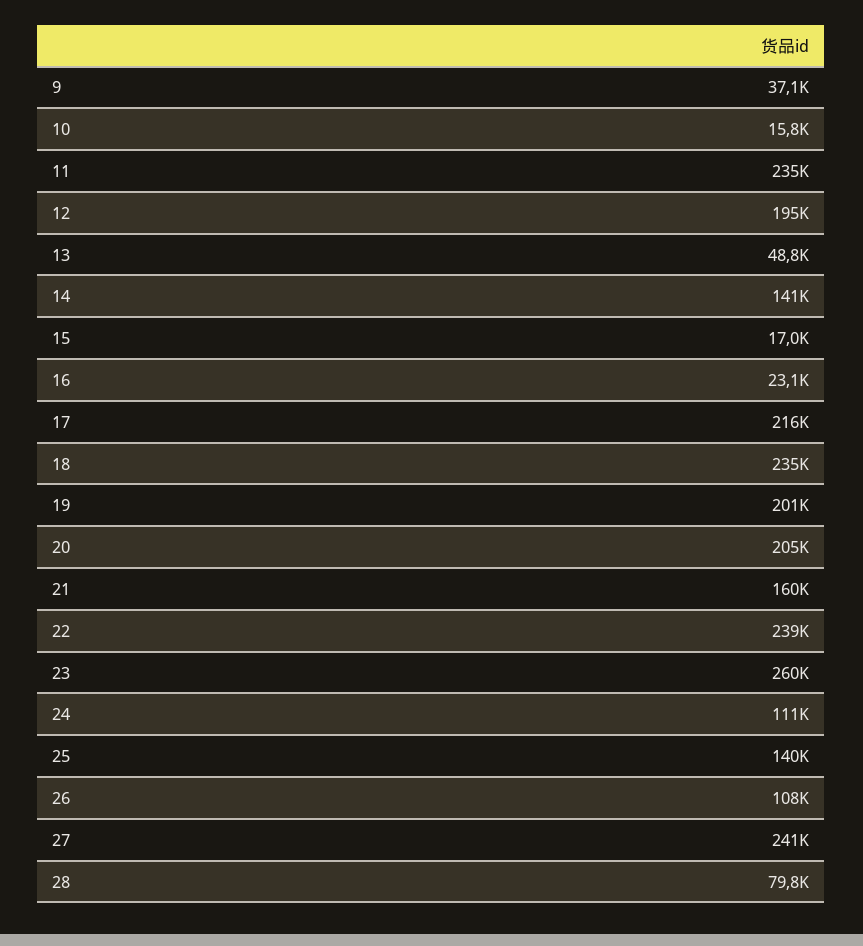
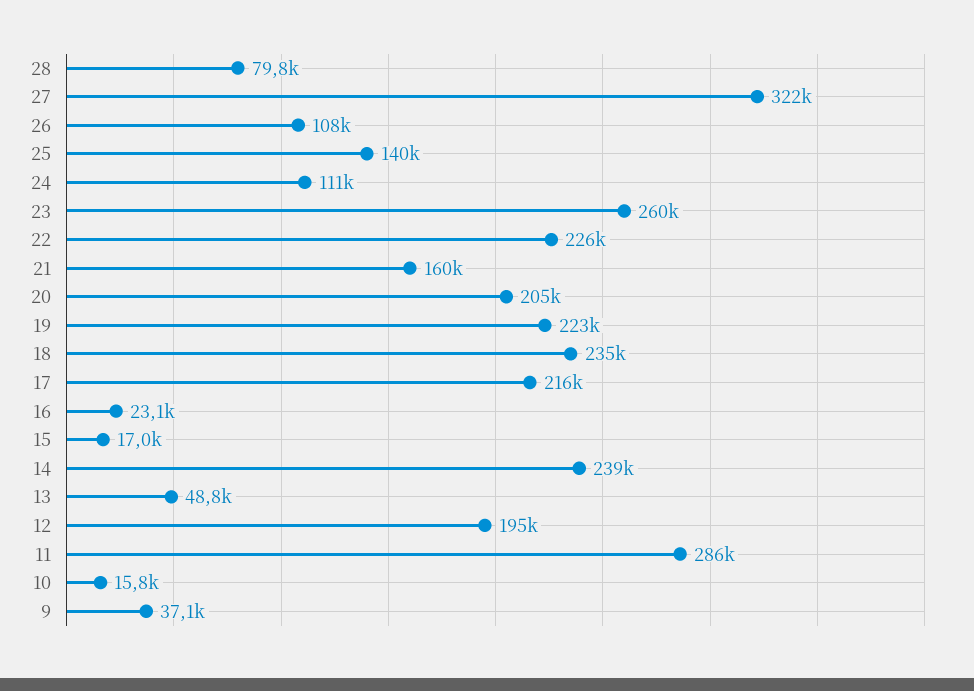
11: 235000 -> 286000
14: 141000 -> 239000
19: 201000 -> 223000
22: 239000 -> 226000
27: 241000 -> 322000

